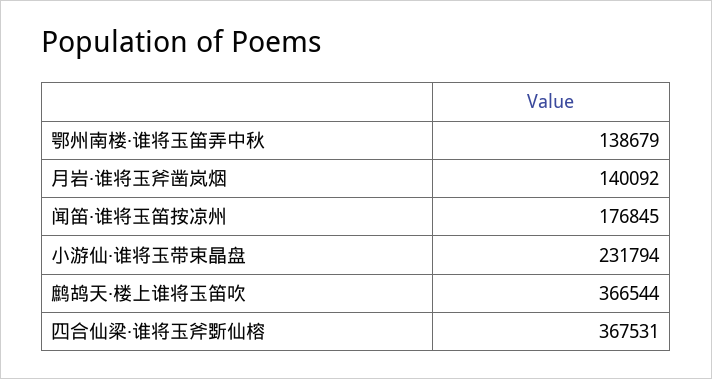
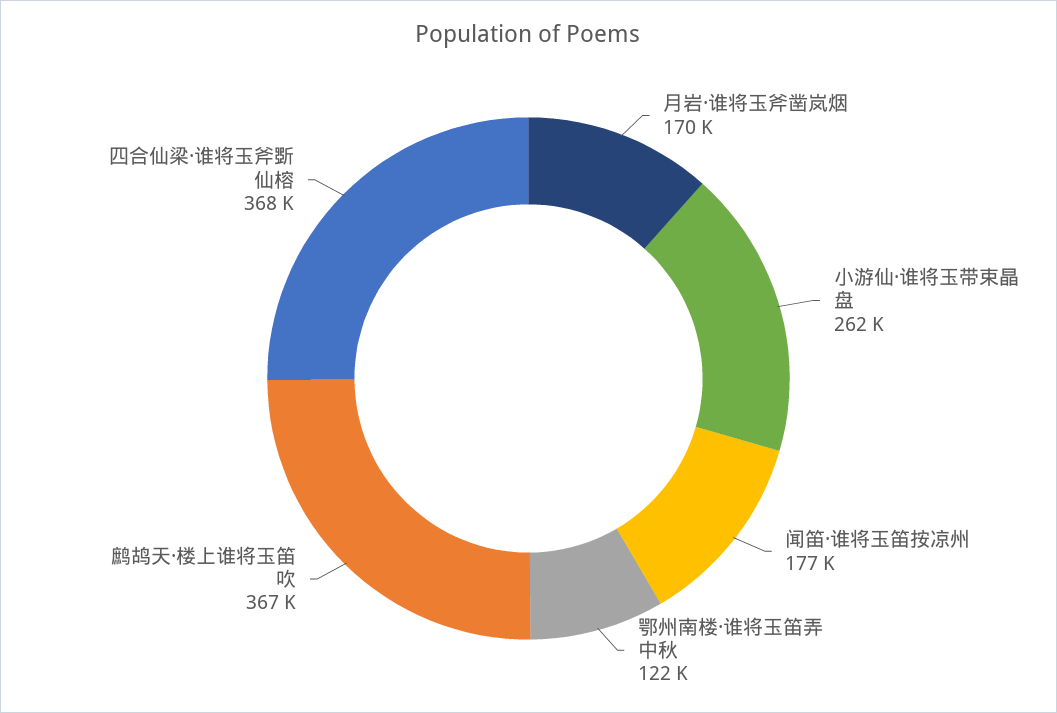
鄂州南楼·谁将玉笛弄中秋: 138679 -> 122000
月岩·谁将玉斧凿岚烟: 140092 -> 170000
小游仙·谁将玉带束晶盘: 231794 -> 262000

